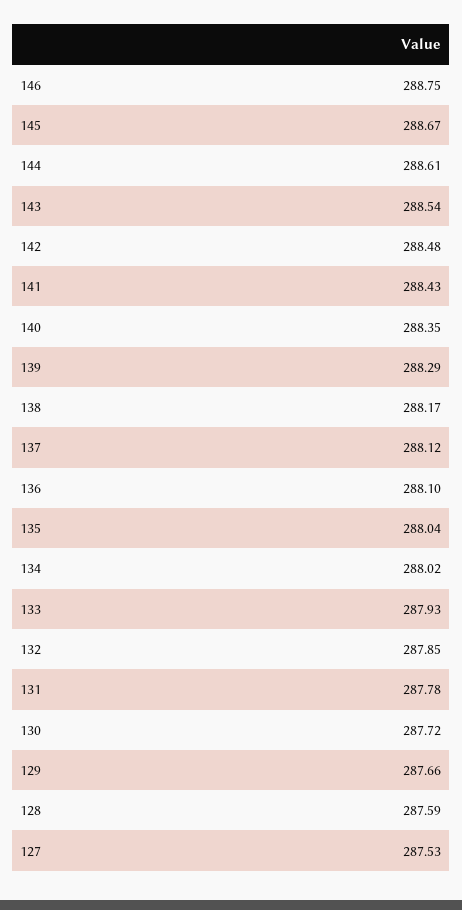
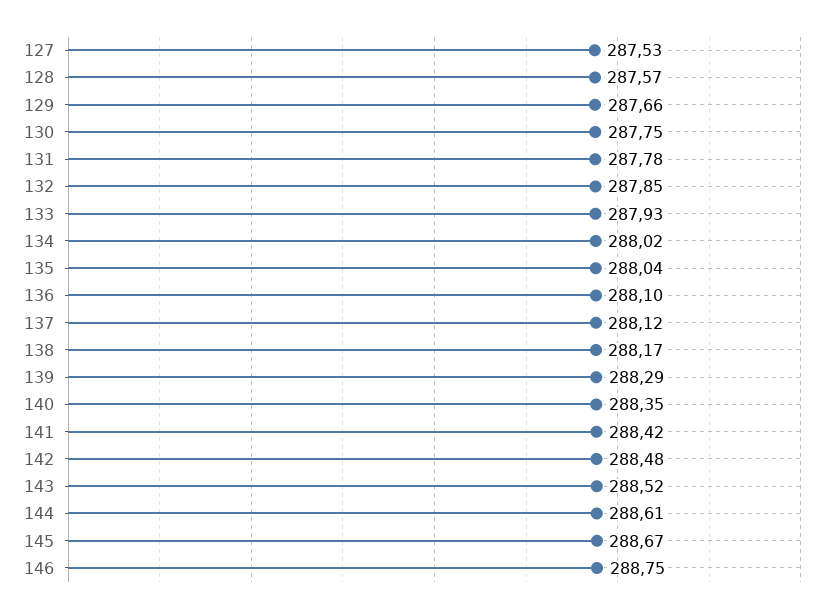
143: 288.54 -> 288.52
141: 288.43 -> 288.42
130: 287.72 -> 287.75
128: 287.59 -> 287.57

